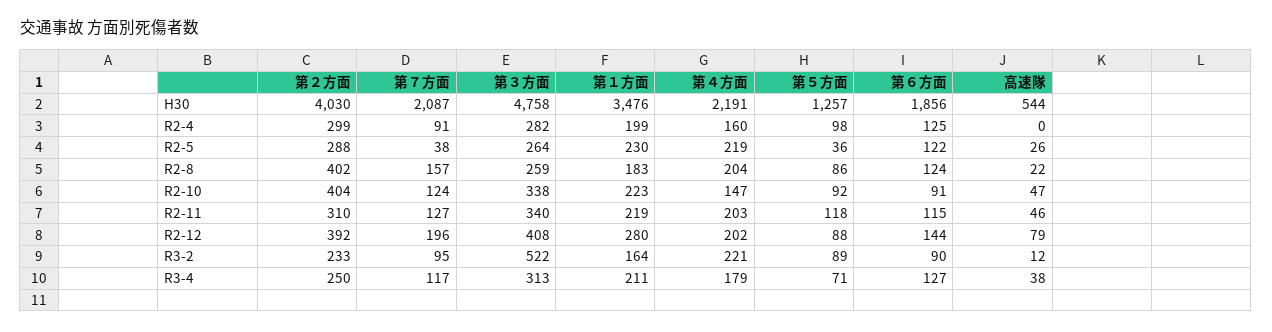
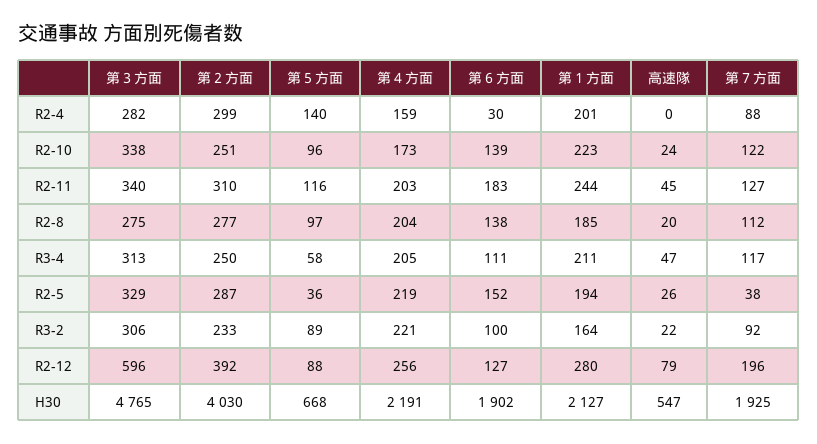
第７方面, H30: 2087 -> 1925
第３方面, H30: 4758 -> 4765
第１方面, H30: 3476 -> 2127
第５方面, H30: 1257 -> 668
第６方面, H30: 1856 -> 1902
高速隊, H30: 544 -> 547
第７方面, R2-4: 91 -> 88
第１方面, R2-4: 199 -> 201
第４方面, R2-4: 160 -> 159
第５方面, R2-4: 98 -> 140
第６方面, R2-4: 125 -> 30
第２方面, R2-5: 288 -> 287
第３方面, R2-5: 264 -> 329
第１方面, R2-5: 230 -> 194
第６方面, R2-5: 122 -> 152
第２方面, R2-8: 402 -> 277
第７方面, R2-8: 157 -> 112
第３方面, R2-8: 259 -> 275
第１方面, R2-8: 183 -> 185
第５方面, R2-8: 86 -> 97
第６方面, R2-8: 124 -> 138
高速隊, R2-8: 22 -> 20
第２方面, R2-10: 404 -> 251
第７方面, R2-10: 124 -> 122
第４方面, R2-10: 147 -> 173
第５方面, R2-10: 92 -> 96
第６方面, R2-10: 91 -> 139
高速隊, R2-10: 47 -> 24
第１方面, R2-11: 219 -> 244
第５方面, R2-11: 118 -> 116
第６方面, R2-11: 115 -> 183
高速隊, R2-11: 46 -> 45
第３方面, R2-12: 408 -> 596
第４方面, R2-12: 202 -> 256
第６方面, R2-12: 144 -> 127
第７方面, R3-2: 95 -> 92
第３方面, R3-2: 522 -> 306
第６方面, R3-2: 90 -> 100
高速隊, R3-2: 12 -> 22
第４方面, R3-4: 179 -> 205
第５方面, R3-4: 71 -> 58
第６方面, R3-4: 127 -> 111
高速隊, R3-4: 38 -> 47

